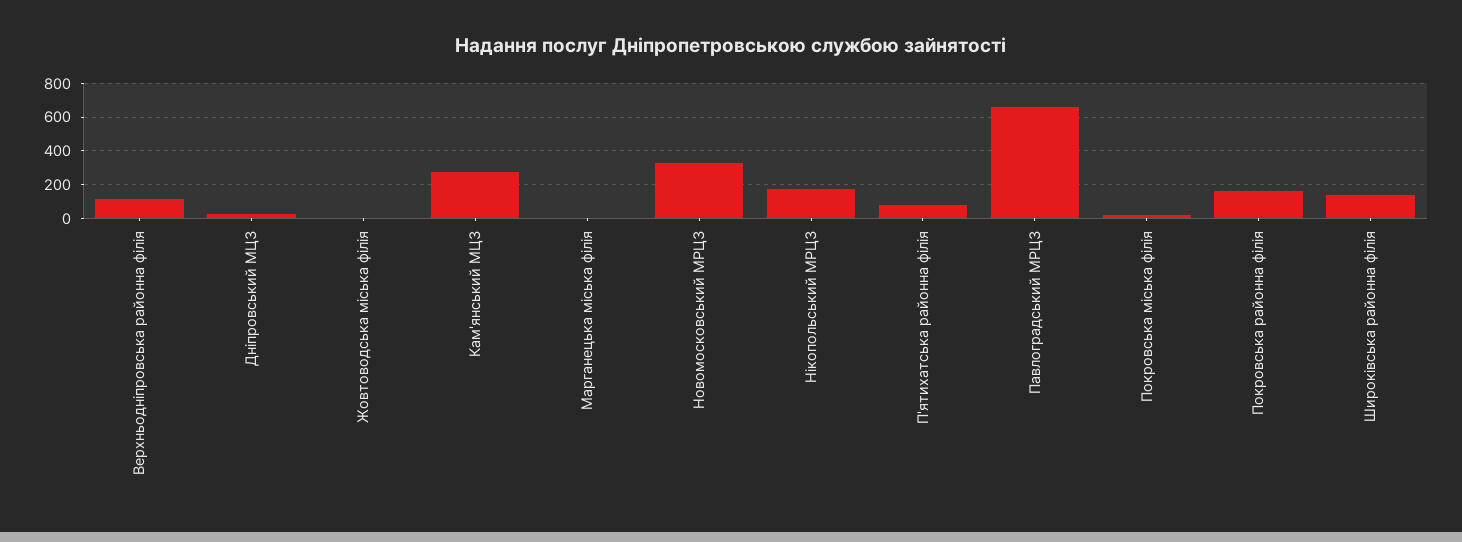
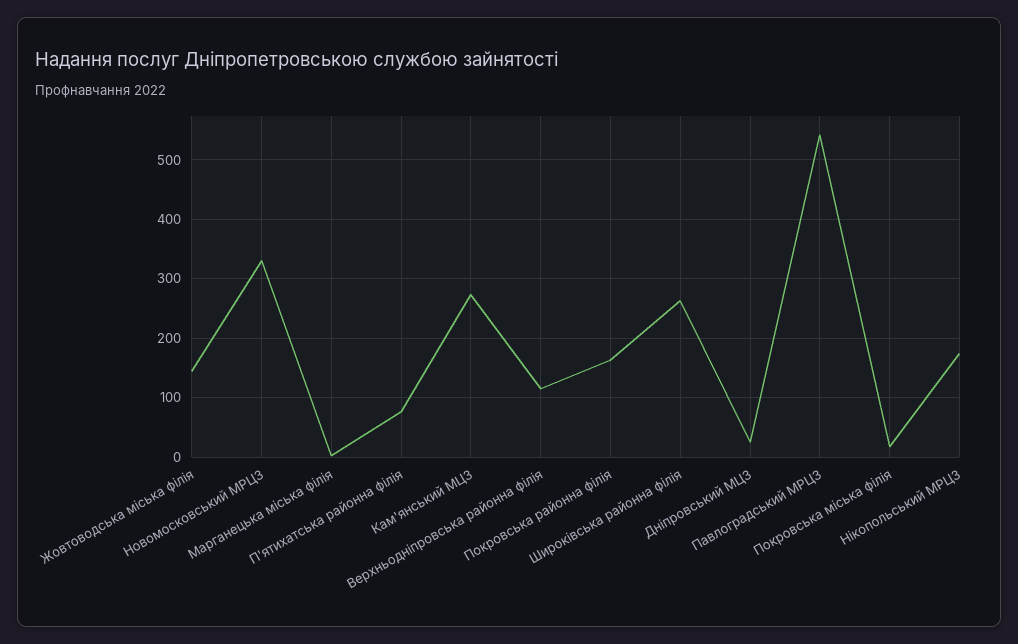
Жовтоводська міська філія: 0 -> 140
Павлоградський МРЦЗ: 650 -> 540
Широківська районна філія: 150 -> 260

